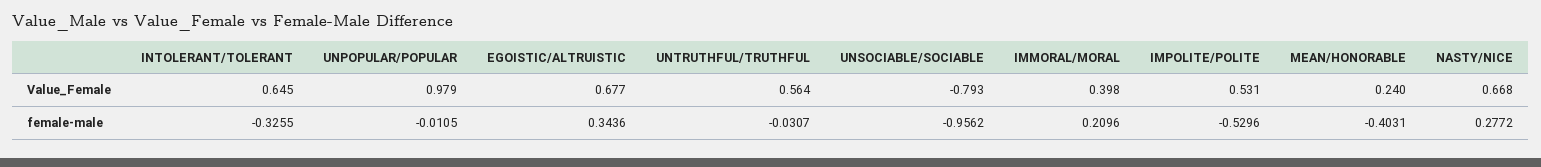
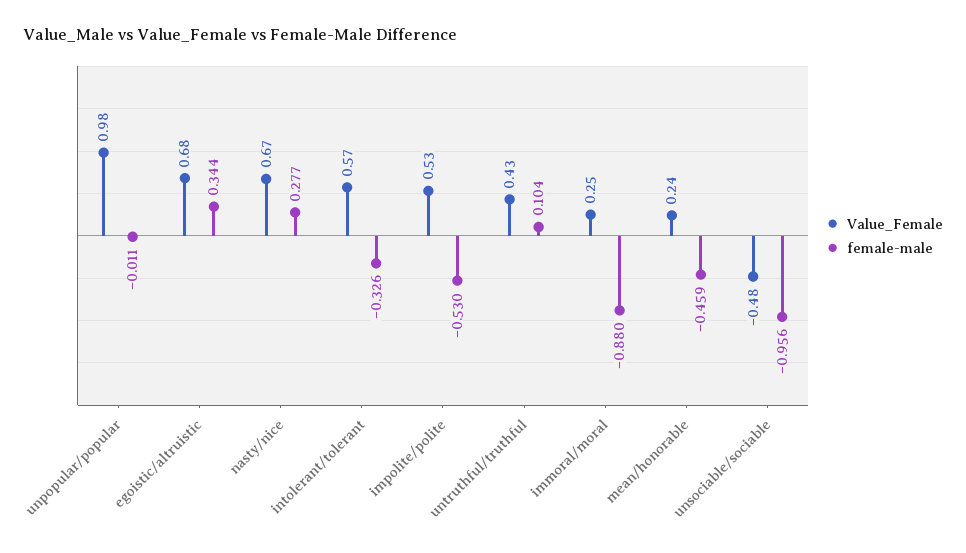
Value_Female, INTOLERANT/TOLERANT: 0.645 -> 0.57
Value_Female, UNTRUTHFUL/TRUTHFUL: 0.564 -> 0.43
Value_Female, UNSOCIABLE/SOCIABLE: -0.793 -> -0.48
Value_Female, IMMORAL/MORAL: 0.398 -> 0.25
female-male, UNTRUTHFUL/TRUTHFUL: -0.0307 -> 0.104
female-male, IMMORAL/MORAL: 0.2096 -> -0.88
female-male, MEAN/HONORABLE: -0.4031 -> -0.459

